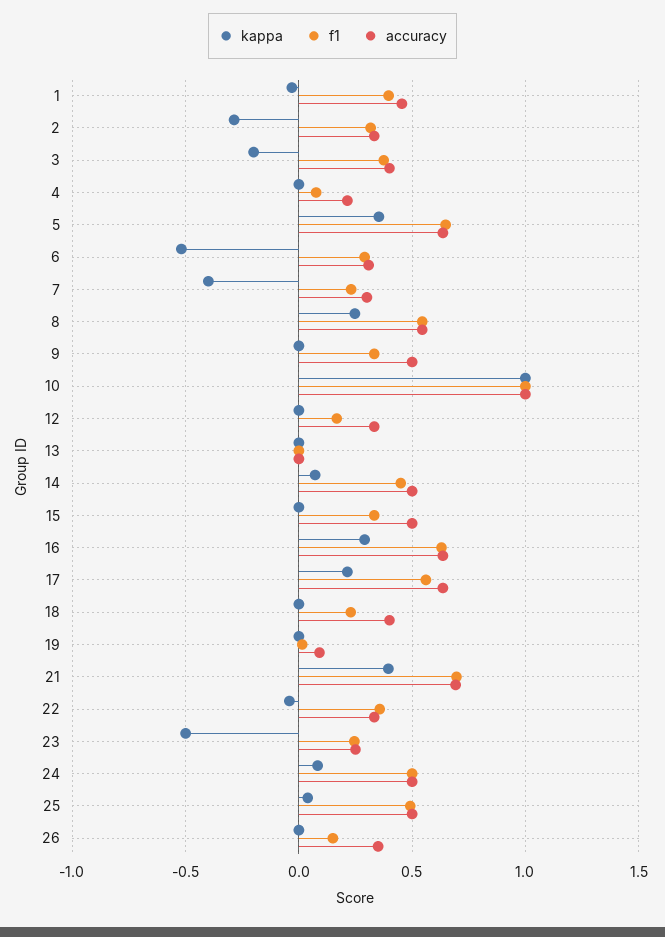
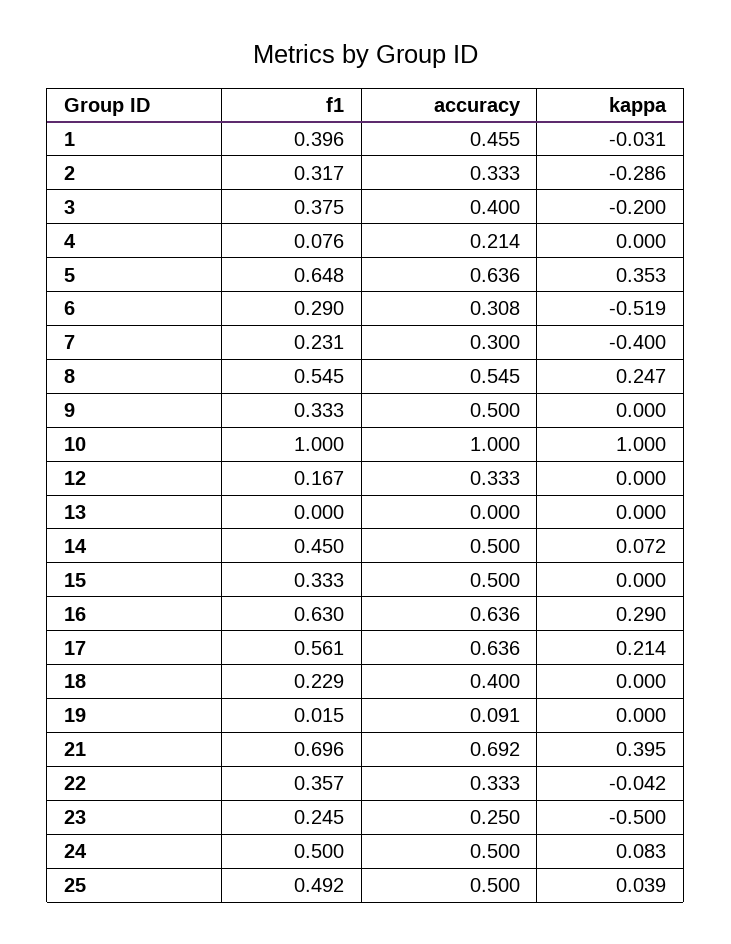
kappa, 26: 0 -> none
f1, 26: 0.15 -> none
accuracy, 26: 0.35 -> none

